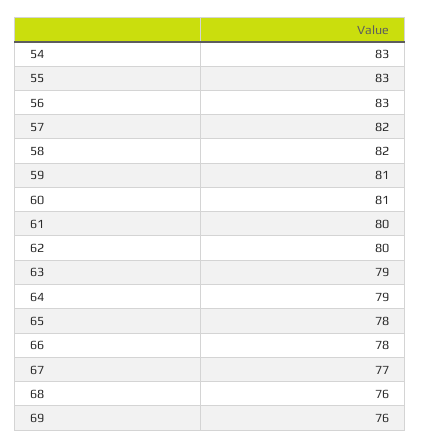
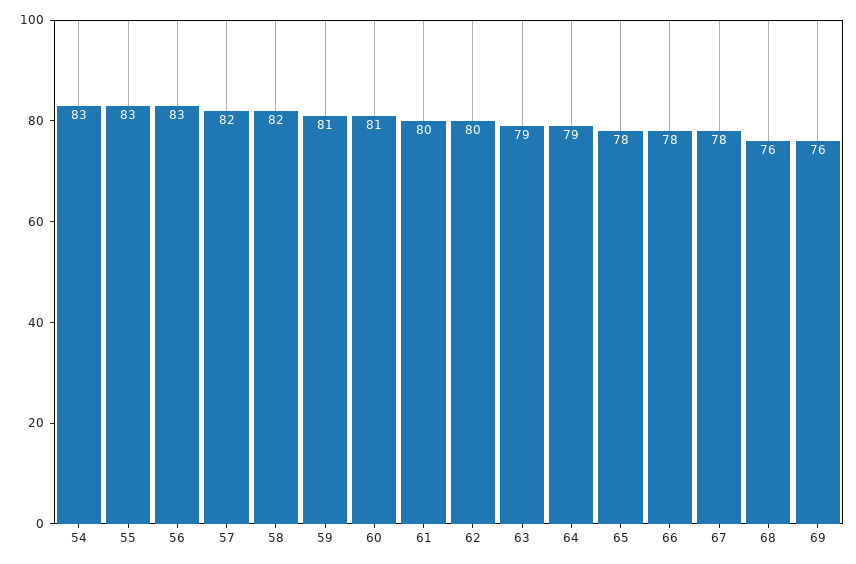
67: 77 -> 78

